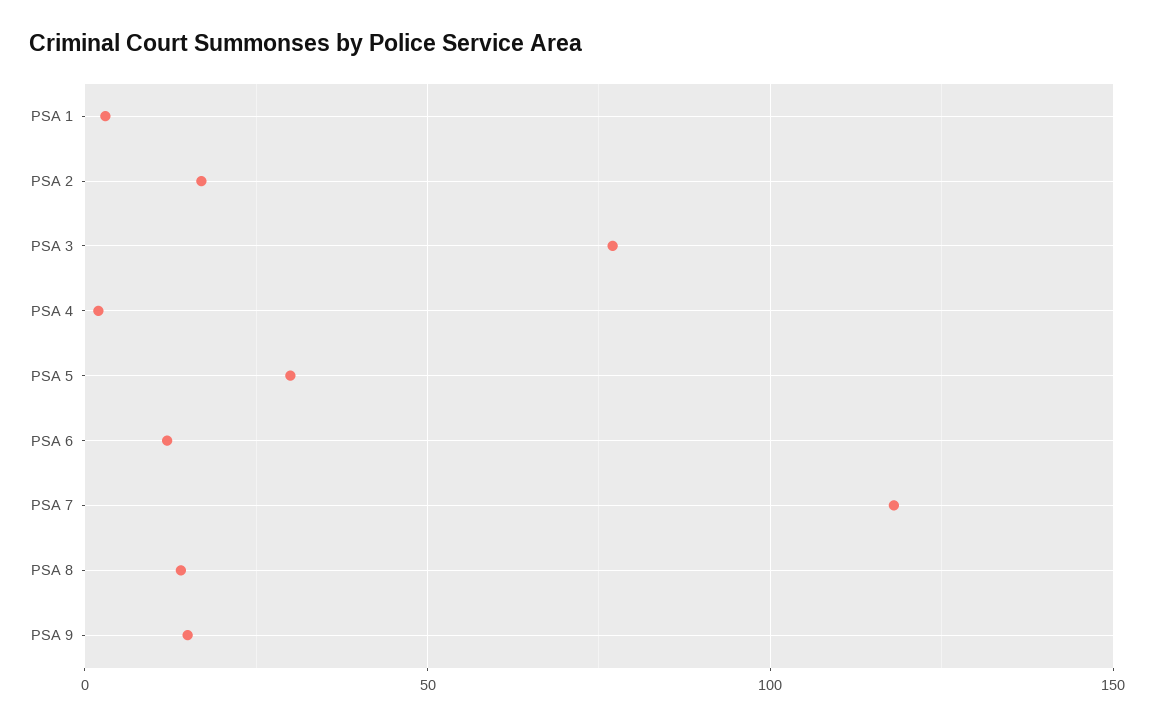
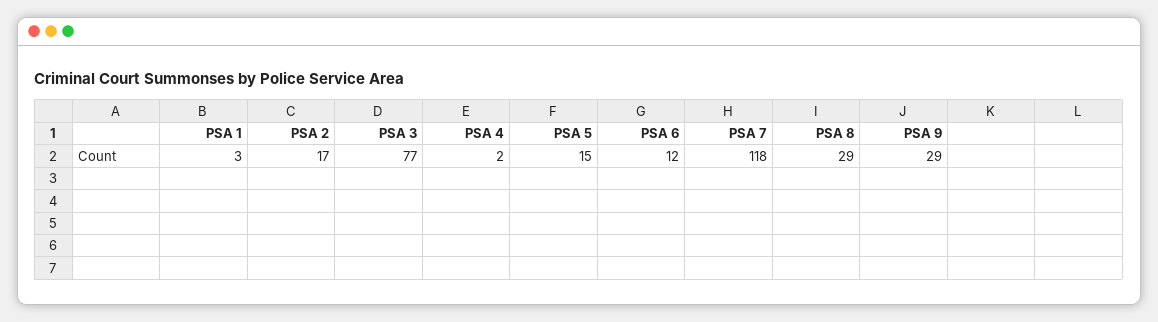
PSA 5: 30 -> 15
PSA 8: 15 -> 29
PSA 9: 15 -> 29

